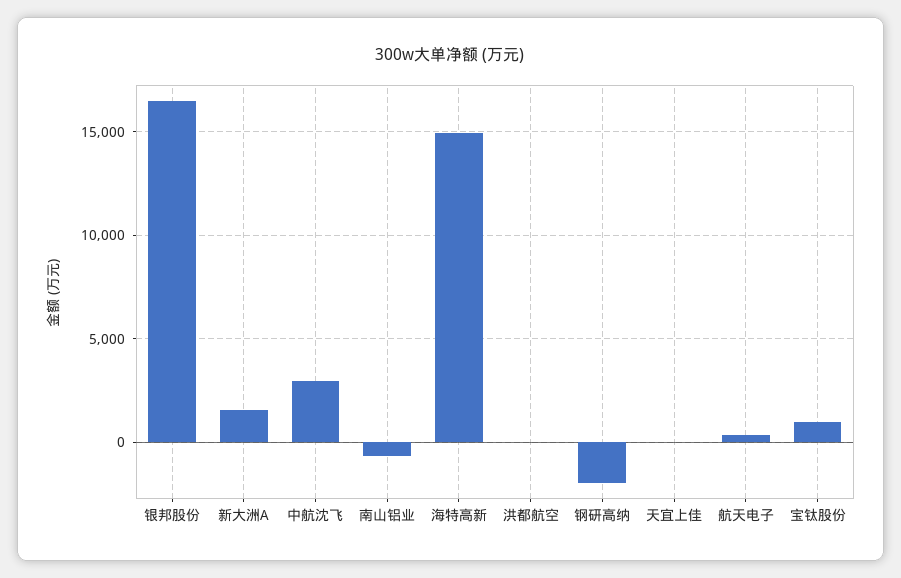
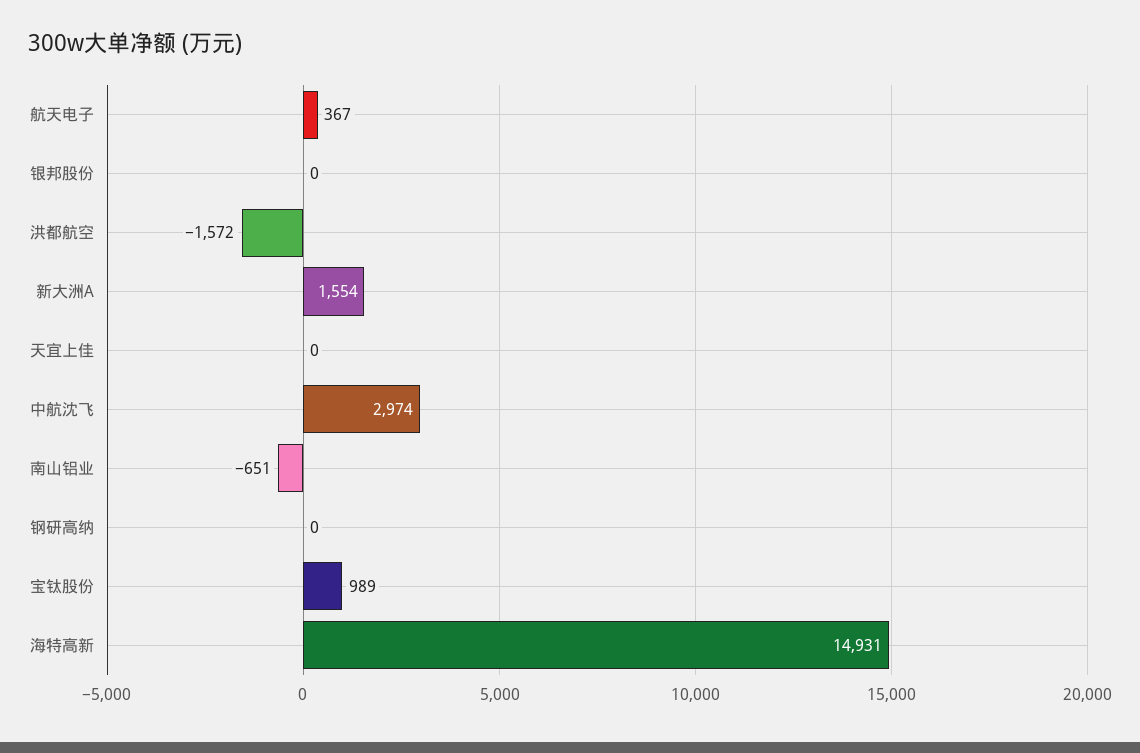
银邦股份: 16500 -> 0
洪都航空: 0 -> -1572
钢研高纳: -2000 -> 0

